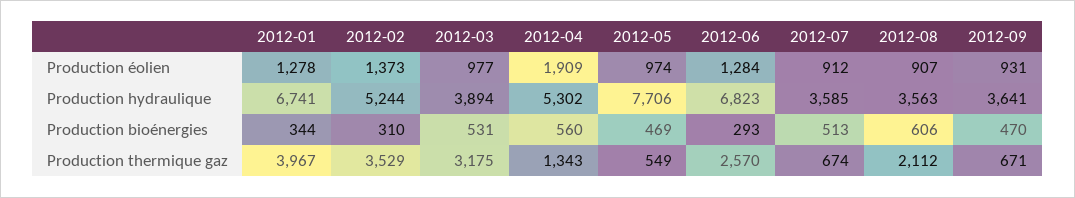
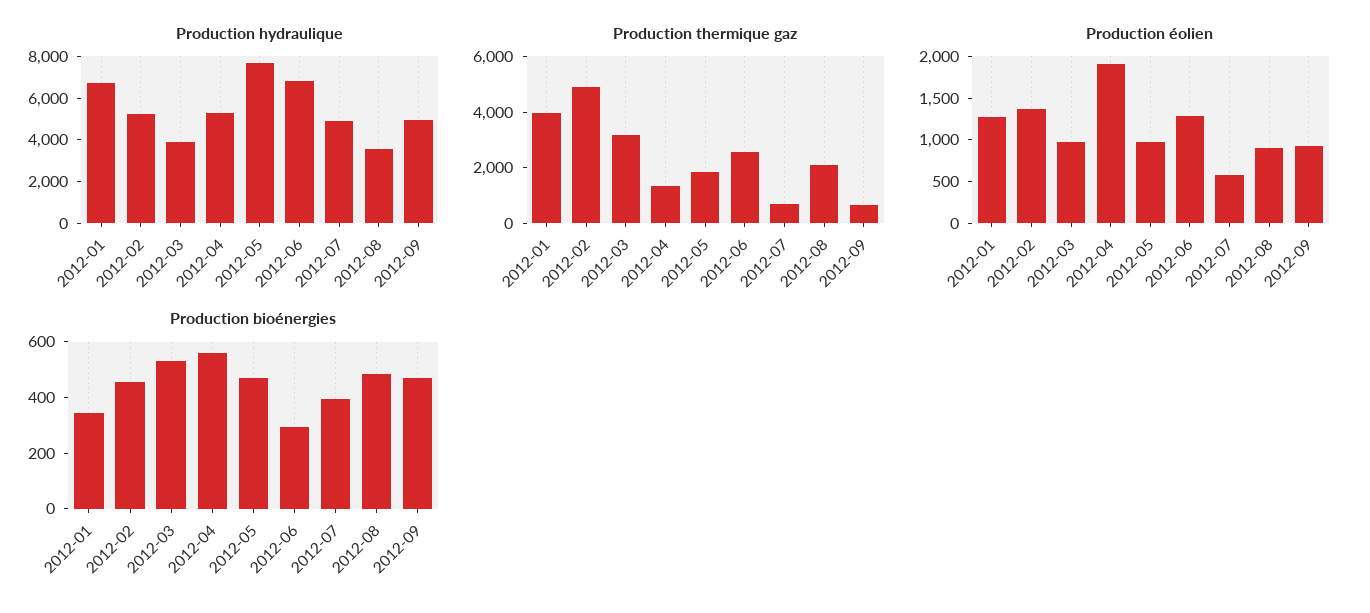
Production éolien, 2012-07: 912 -> 600
Production hydraulique, 2012-07: 3585 -> 5000
Production hydraulique, 2012-09: 3641 -> 5000
Production bioénergies, 2012-02: 310 -> 450
Production bioénergies, 2012-07: 513 -> 400
Production bioénergies, 2012-08: 606 -> 500
Production thermique gaz, 2012-02: 3529 -> 5000
Production thermique gaz, 2012-05: 549 -> 2000

